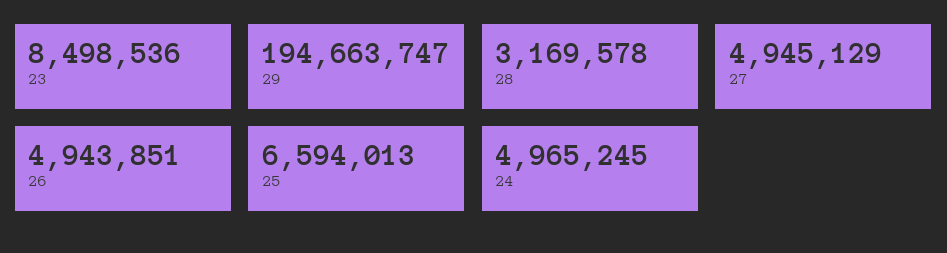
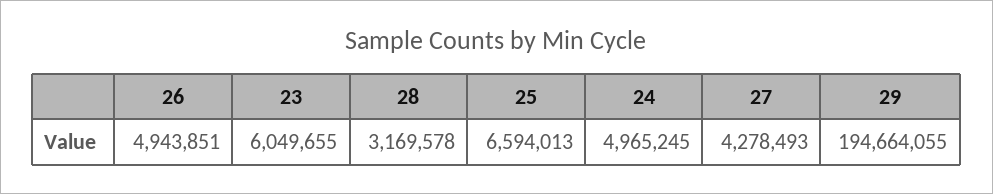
23: 8498536 -> 6049655
29: 194663747 -> 194664055
27: 4945129 -> 4278493

